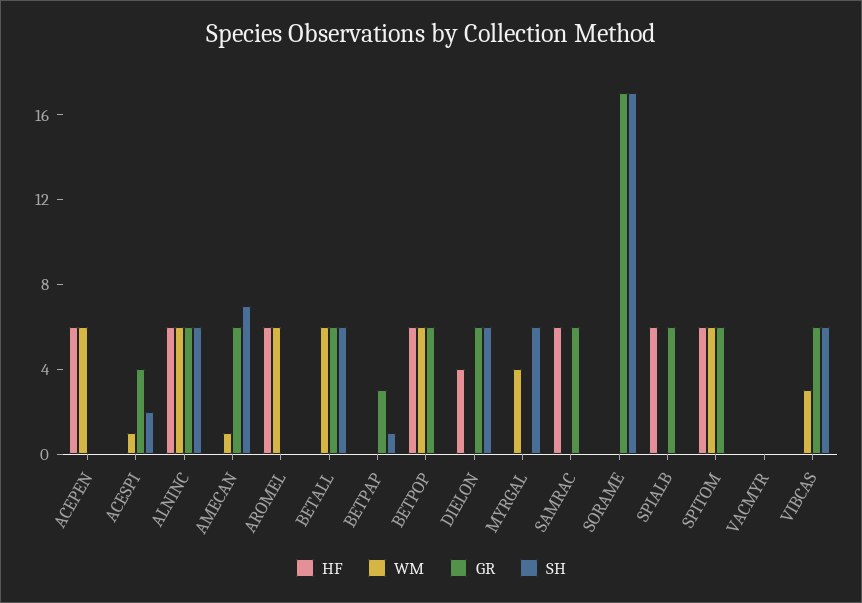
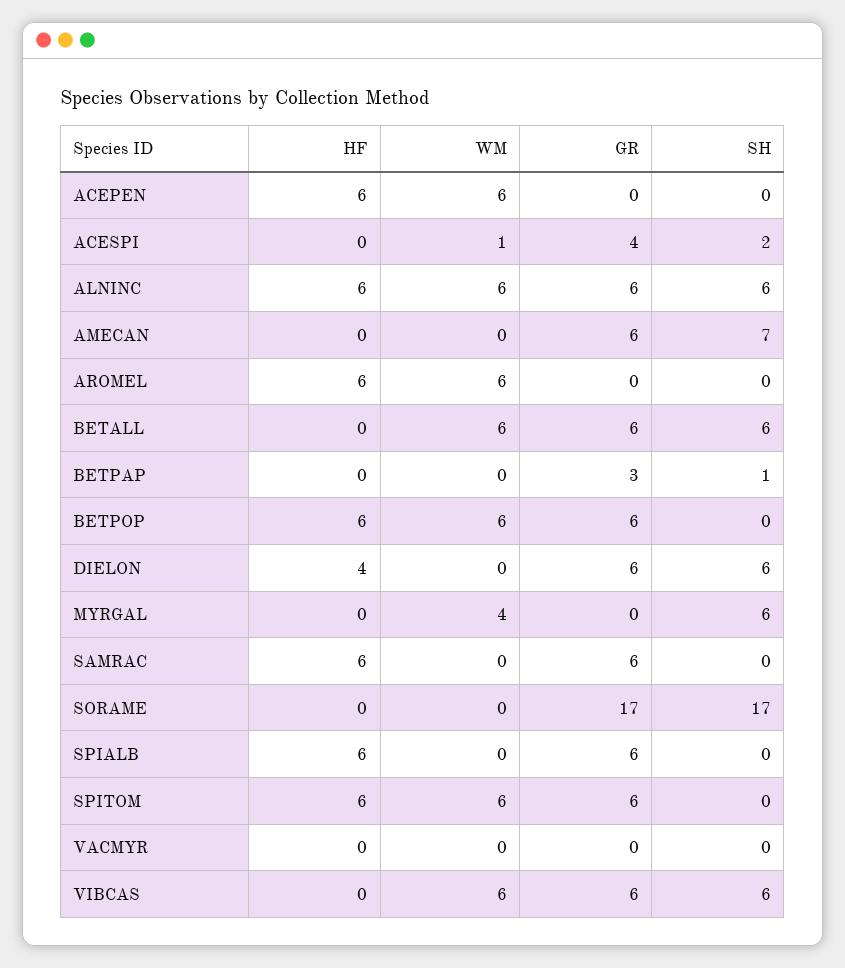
WM, AMECAN: 1 -> 0
WM, VIBCAS: 3 -> 6

